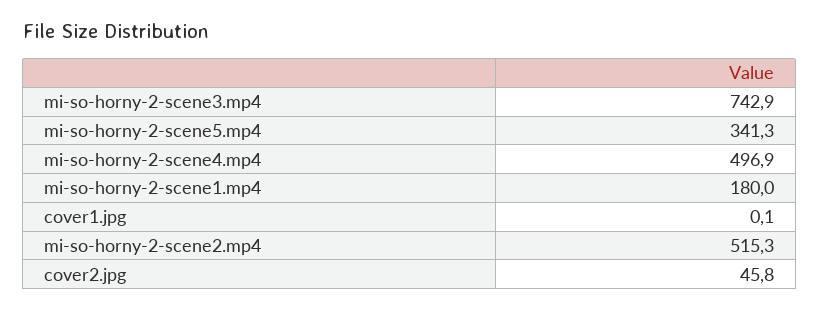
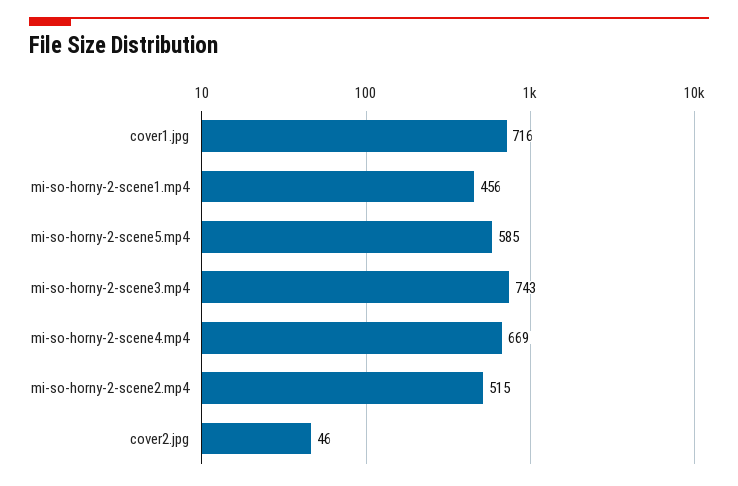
mi-so-horny-2-scene5.mp4: 341.3 -> 585
mi-so-horny-2-scene4.mp4: 496.9 -> 669
mi-so-horny-2-scene1.mp4: 180 -> 456
cover1.jpg: 0.1 -> 716

